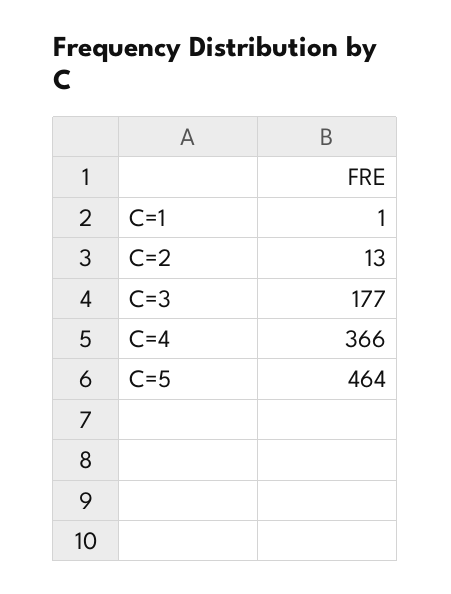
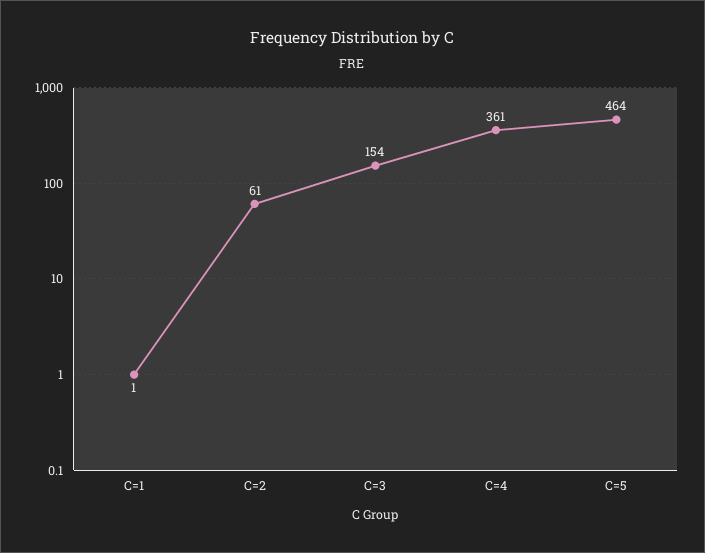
C=2: 13 -> 61
C=3: 177 -> 154
C=4: 366 -> 361

